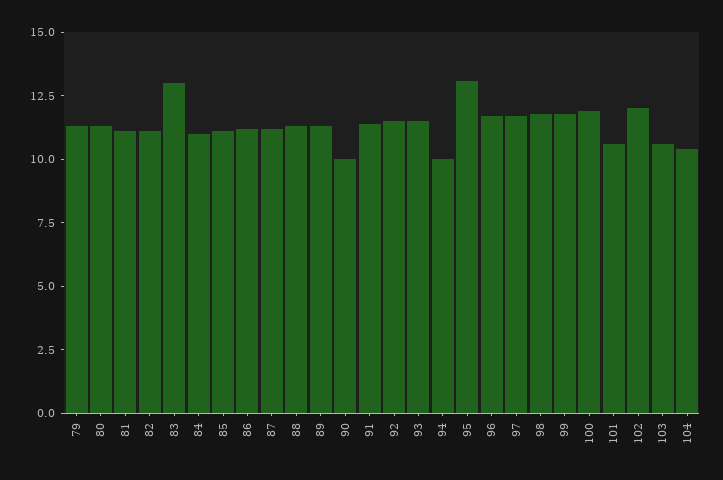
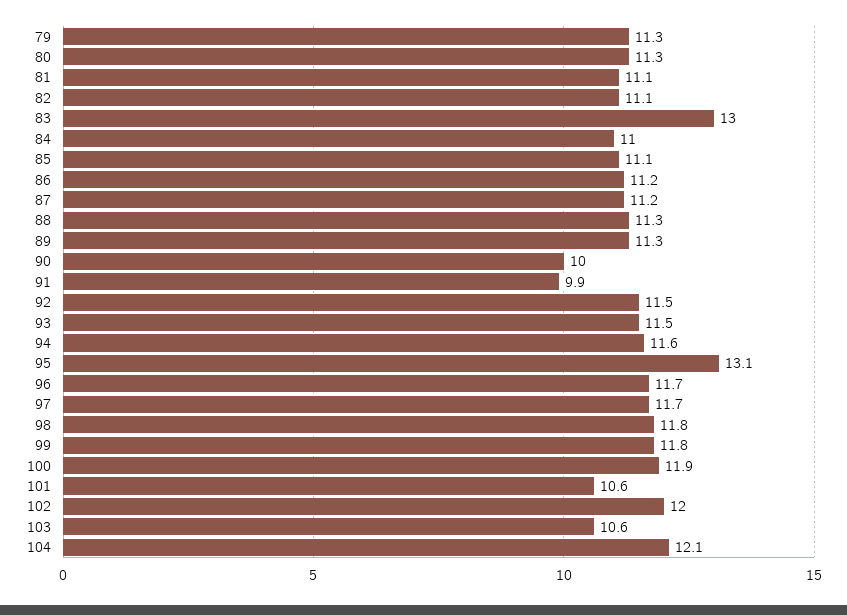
91: 11.5 -> 9.9
94: 10 -> 11.6
104: 10.5 -> 12.1

